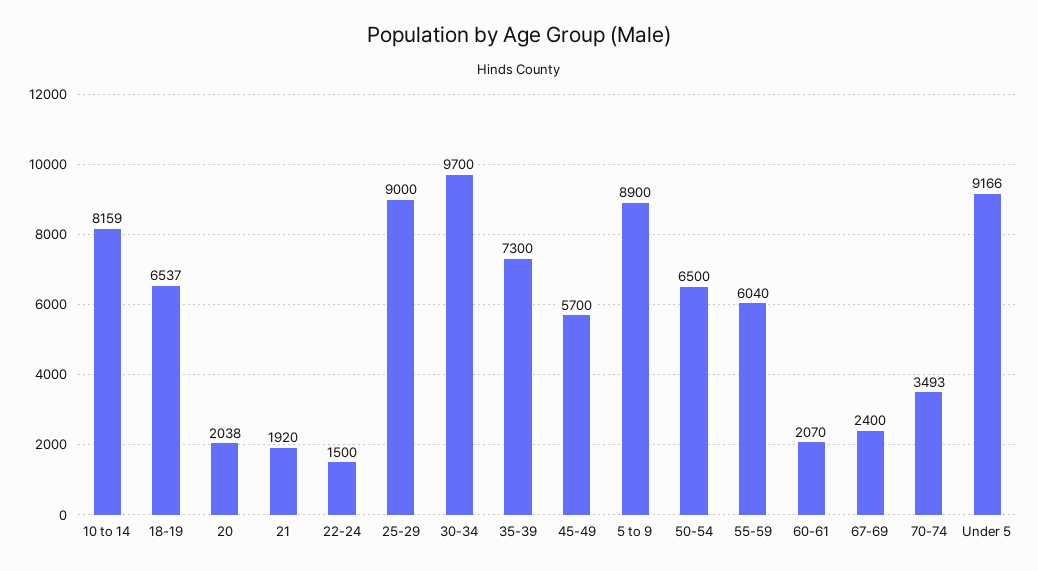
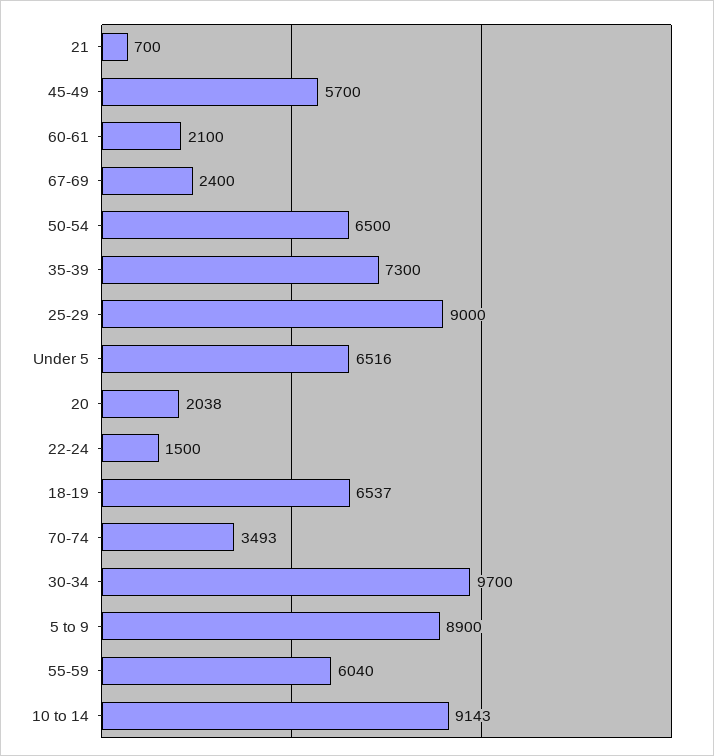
10 to 14: 8159 -> 9143
21: 1920 -> 700
60-61: 2070 -> 2100
Under 5: 9166 -> 6516

